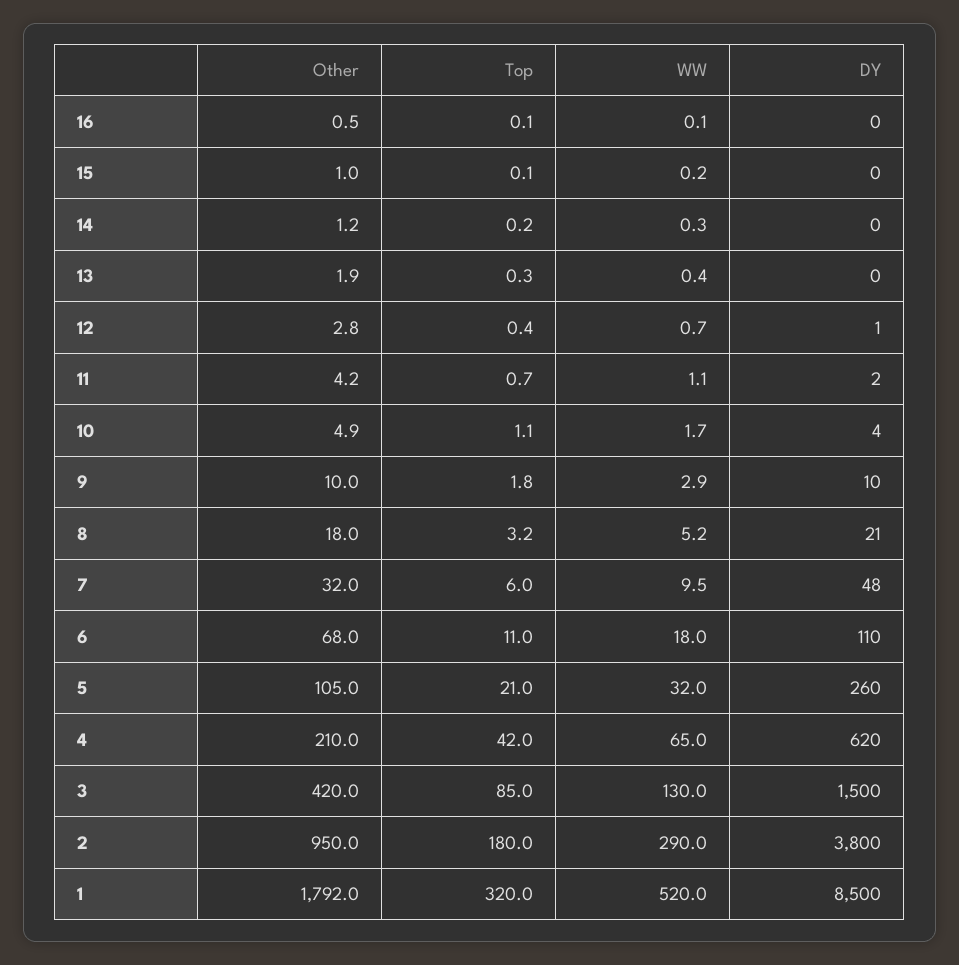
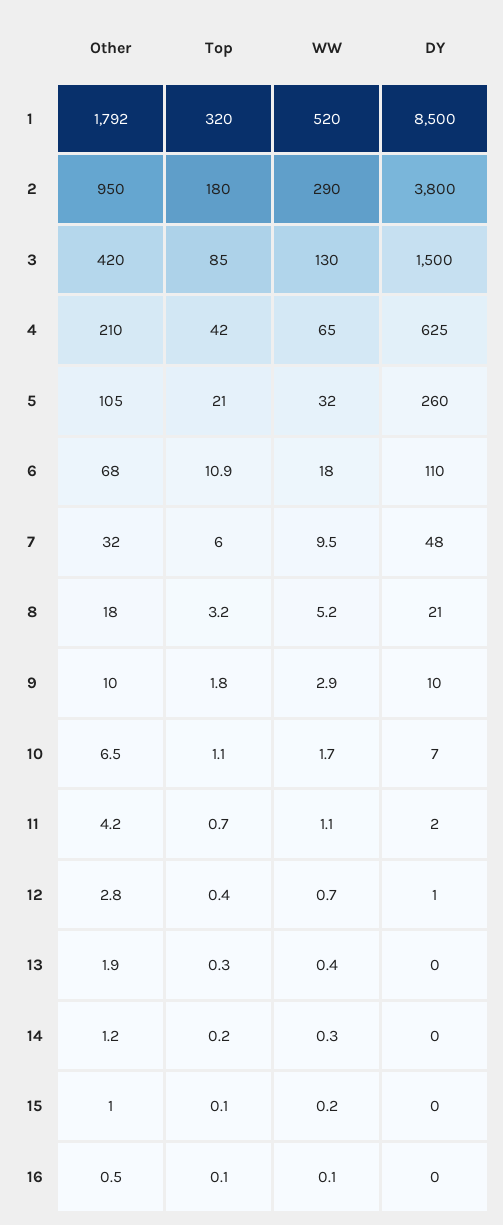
Other, 10: 4.9 -> 6.5
DY, 10: 4 -> 7
Top, 6: 11 -> 10.9
DY, 4: 620 -> 625

